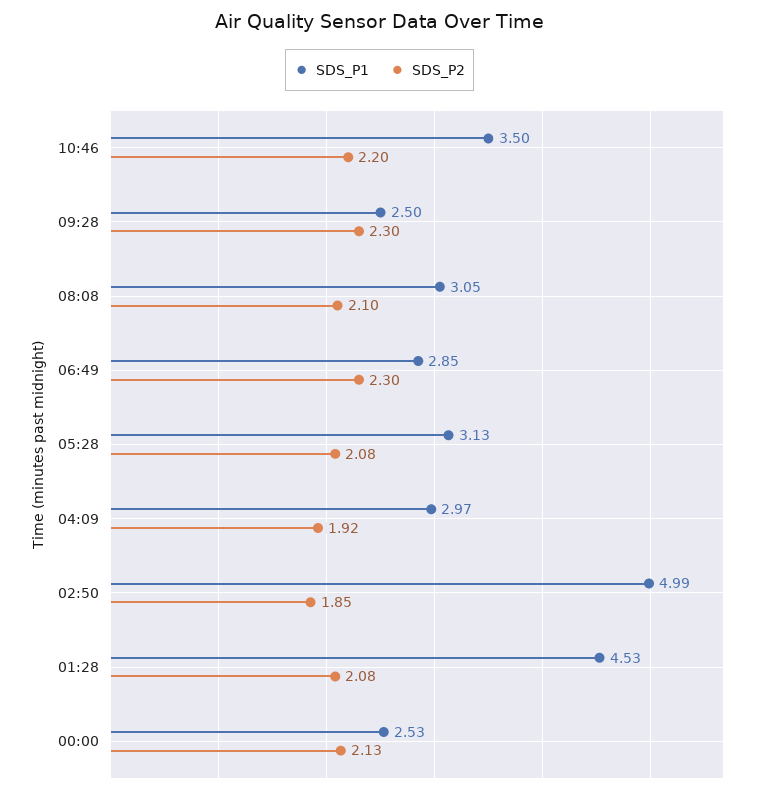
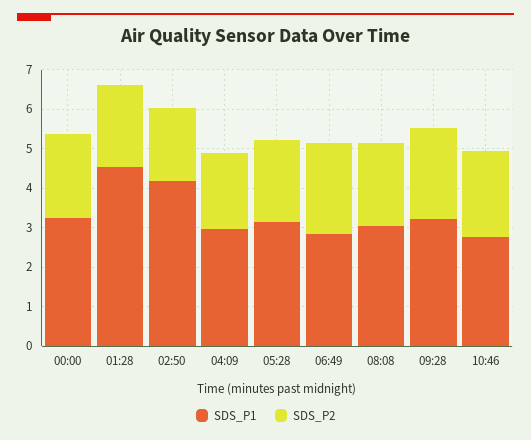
SDS_P1, 10:46: 3.5 -> 2.75
SDS_P1, 09:28: 2.5 -> 3.25
SDS_P1, 02:50: 4.99 -> 4.25
SDS_P1, 00:00: 2.53 -> 3.25

